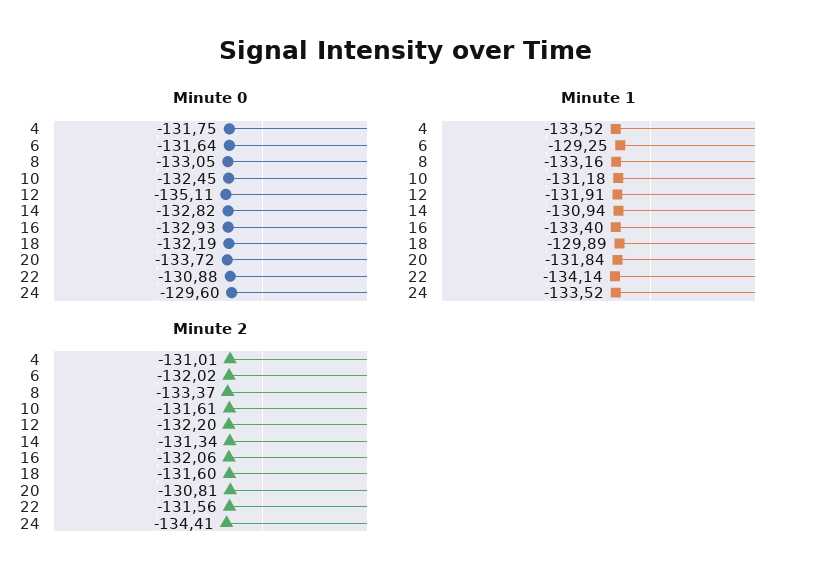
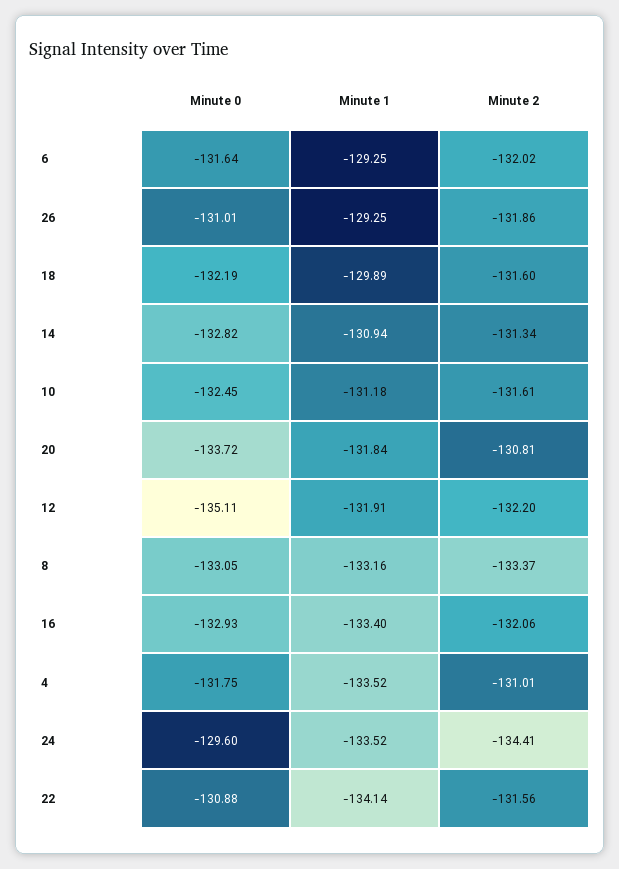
Minute 0, 26: none -> -131.01
Minute 1, 26: none -> -129.25
Minute 2, 26: none -> -131.86

